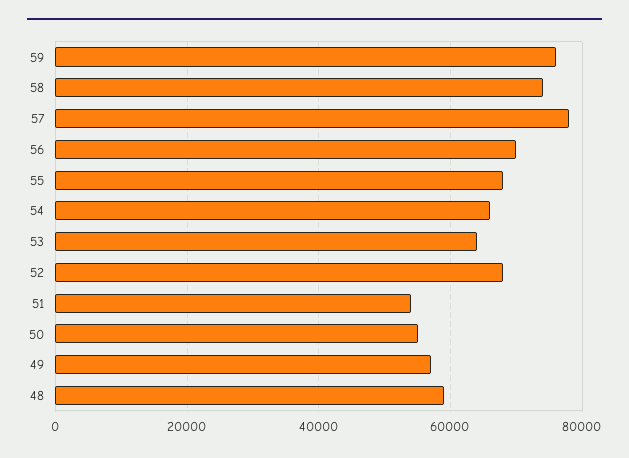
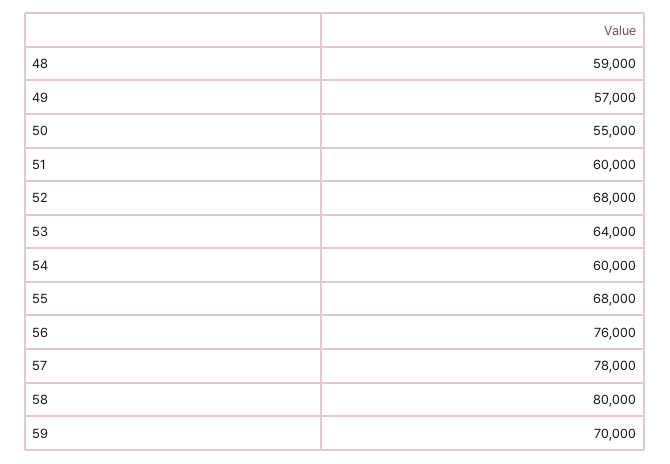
59: 76000 -> 70000
58: 74000 -> 80000
56: 70000 -> 76000
54: 66000 -> 60000
51: 54000 -> 60000

